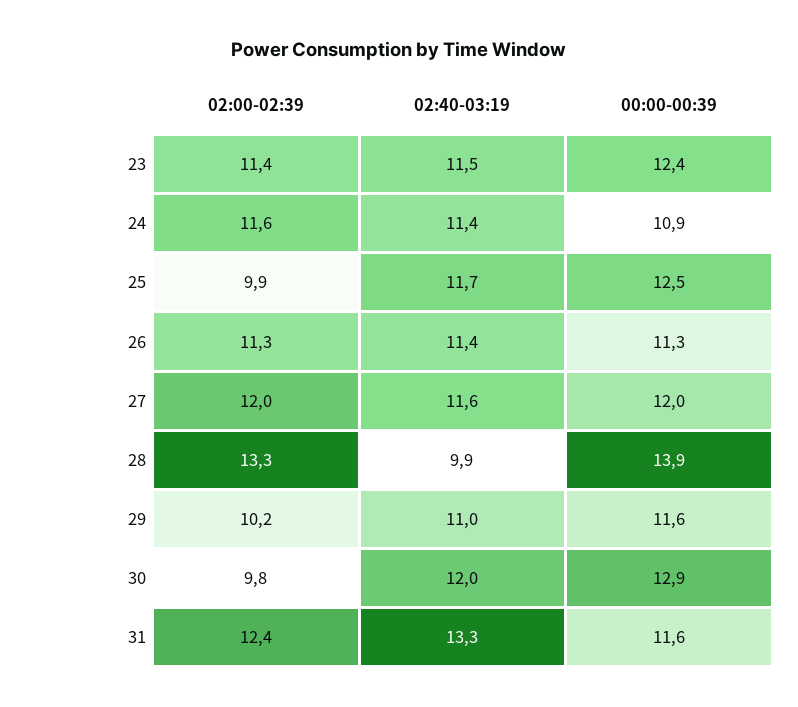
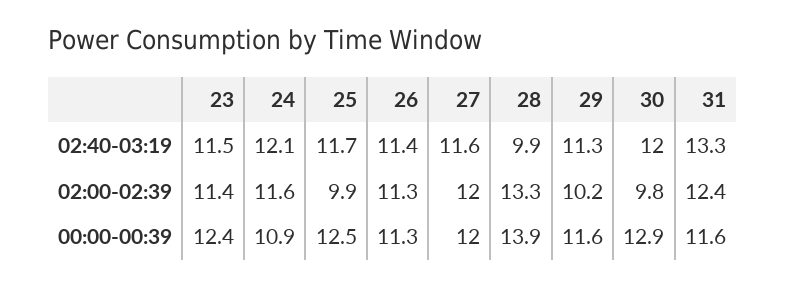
02:40-03:19, 24: 11.4 -> 12.1
02:40-03:19, 29: 11 -> 11.3

